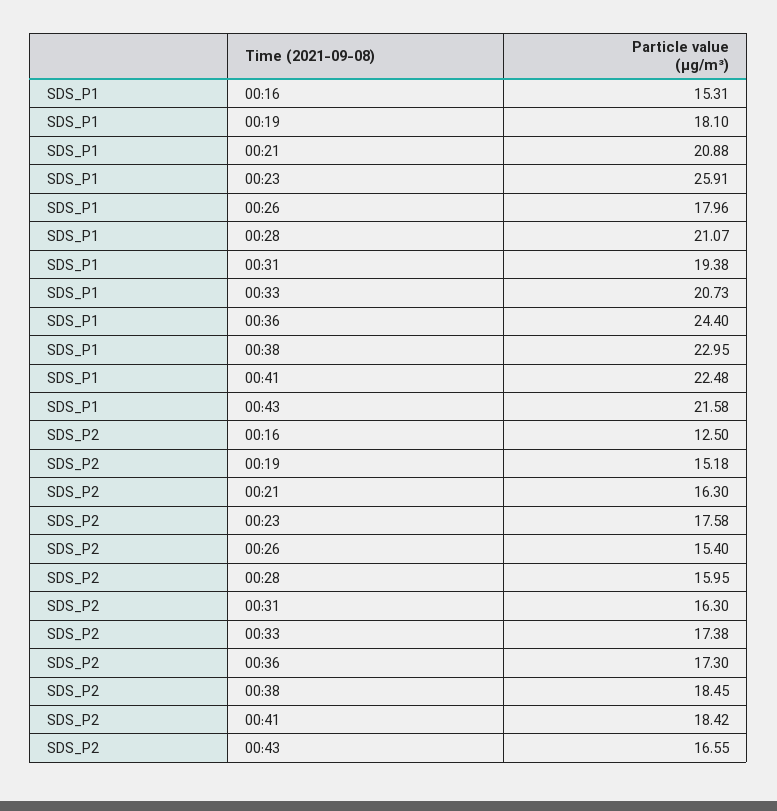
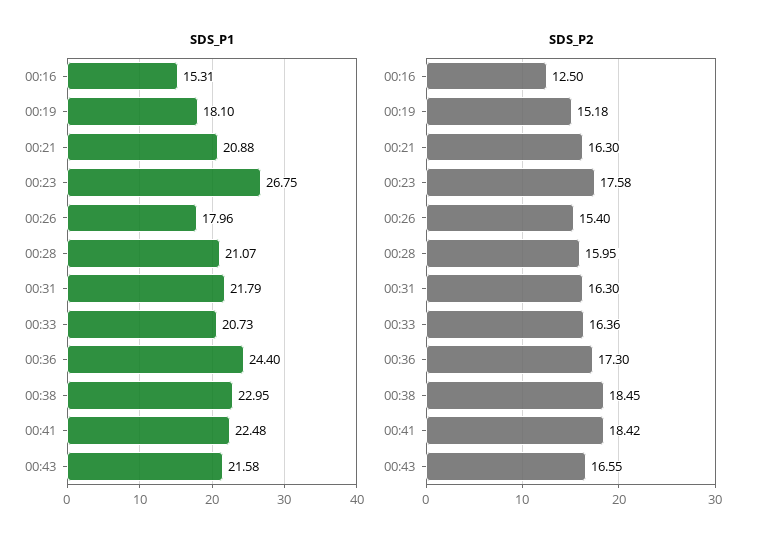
SDS_P1, 00:23: 25.91 -> 26.75
SDS_P1, 00:31: 19.38 -> 21.79
SDS_P2, 00:33: 17.38 -> 16.36

